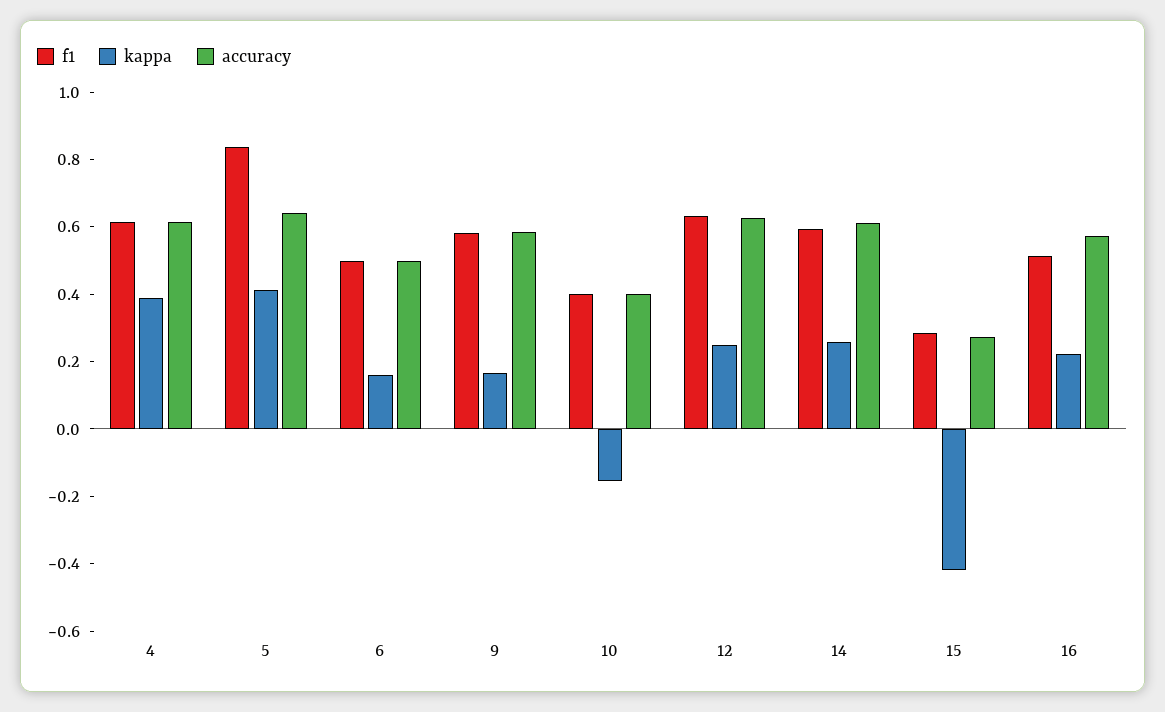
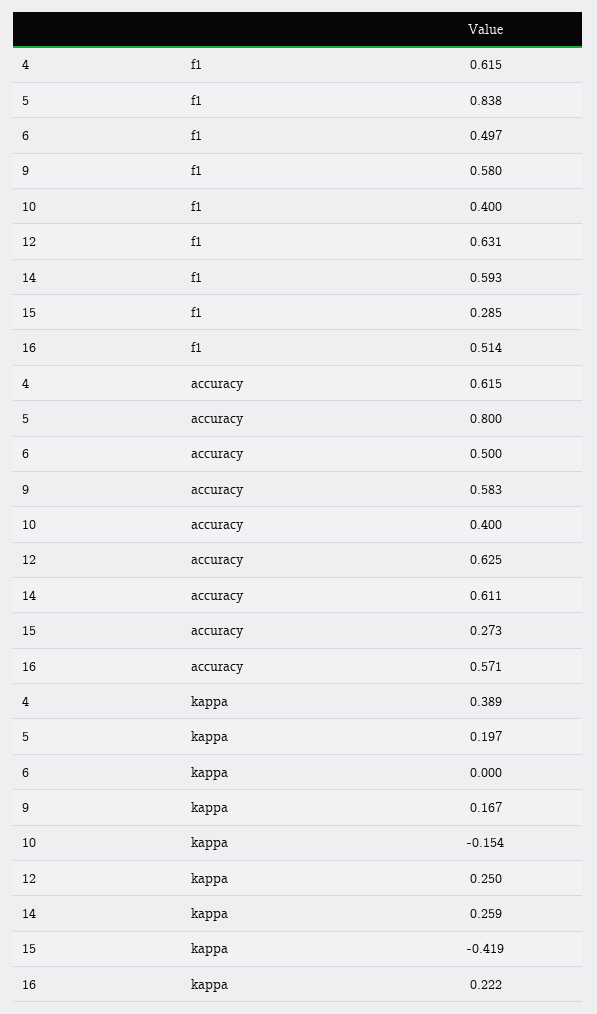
kappa, 5: 0.4 -> 0.197
accuracy, 5: 0.65 -> 0.8
kappa, 6: 0.15 -> 0

